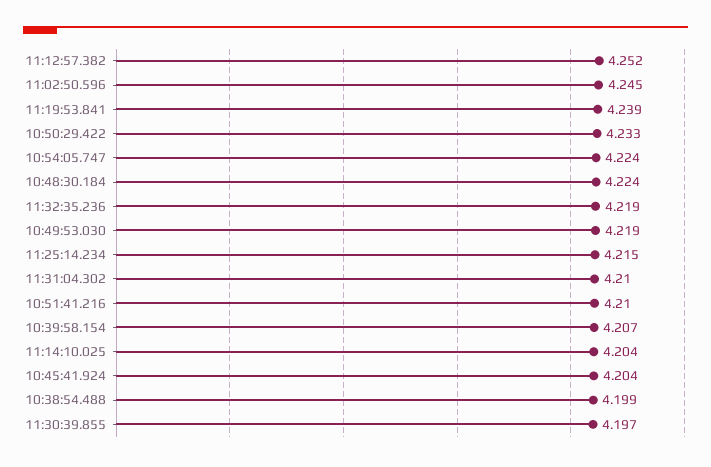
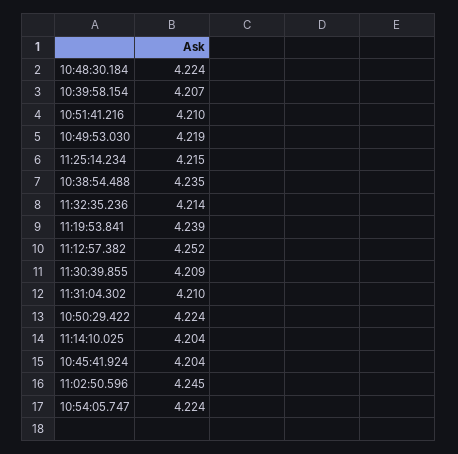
10:50:29.422: 4.233 -> 4.224
11:32:35.236: 4.219 -> 4.214
10:38:54.488: 4.199 -> 4.235
11:30:39.855: 4.197 -> 4.209

